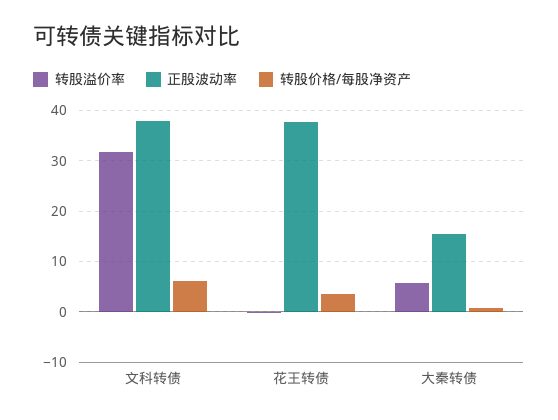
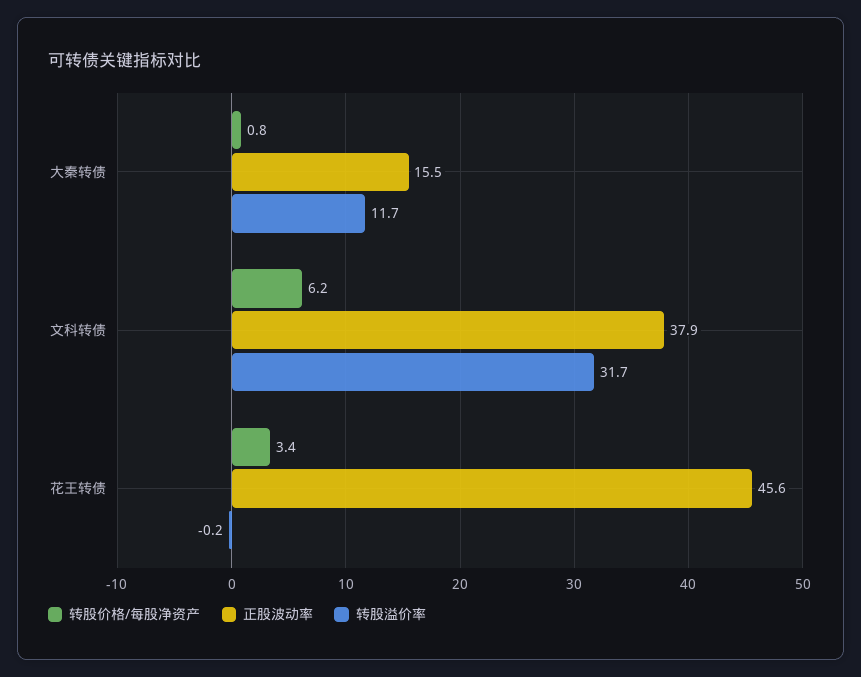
正股波动率, 花王转债: 38 -> 45.6
转股溢价率, 大秦转债: 6 -> 11.7

